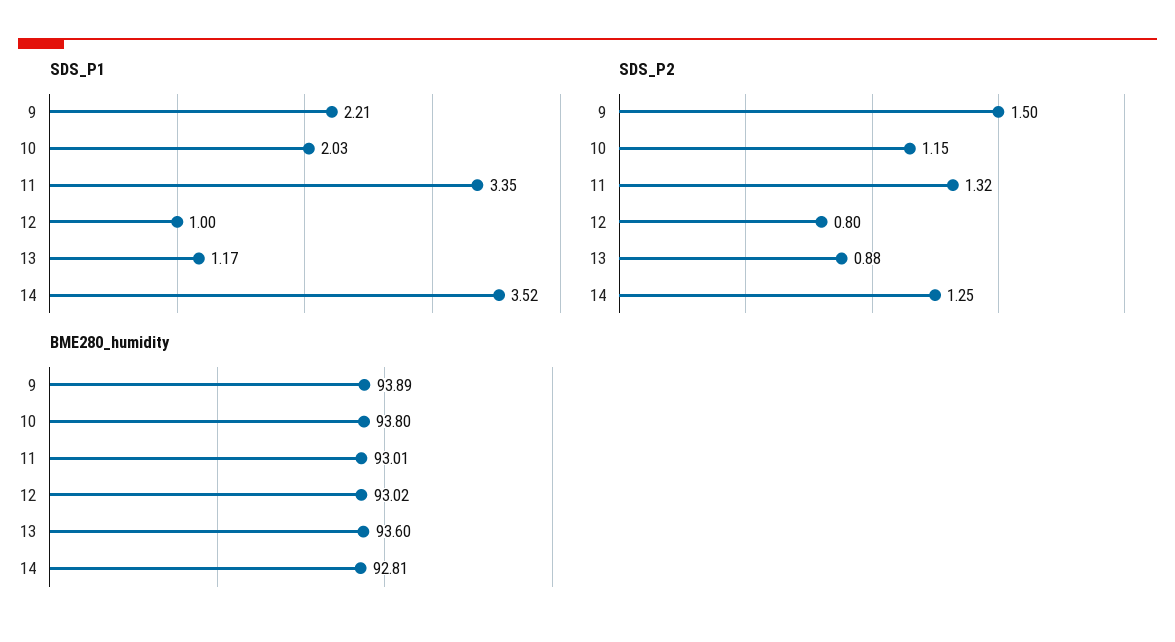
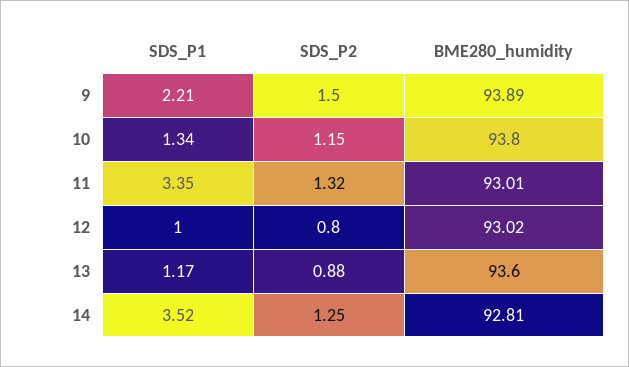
SDS_P1, 10: 2.03 -> 1.34

